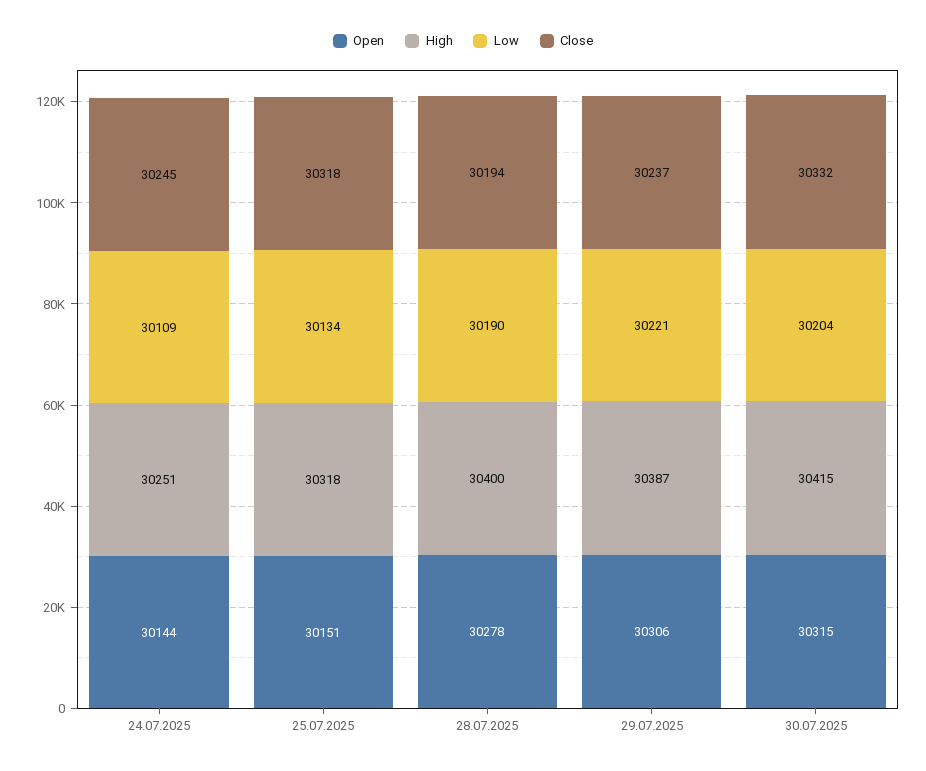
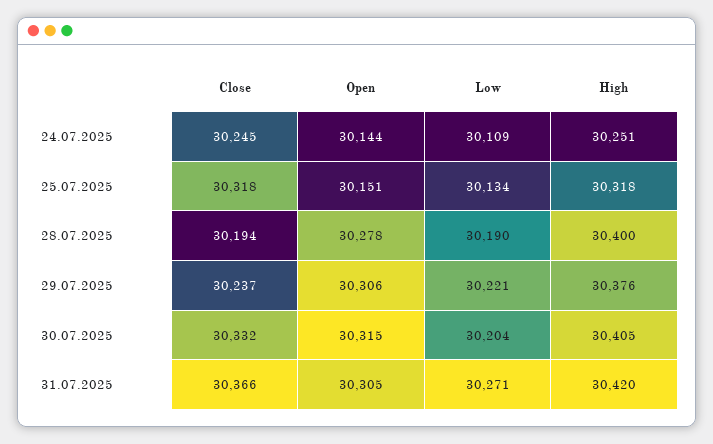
High, 29.07.2025: 30387 -> 30376
High, 30.07.2025: 30415 -> 30405
Close, 31.07.2025: none -> 30366
Open, 31.07.2025: none -> 30305
Low, 31.07.2025: none -> 30271
High, 31.07.2025: none -> 30420

